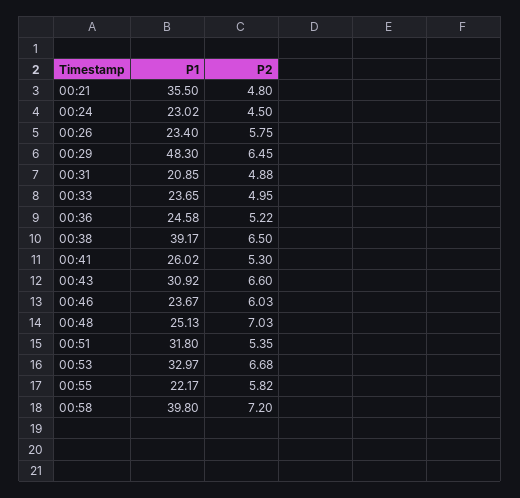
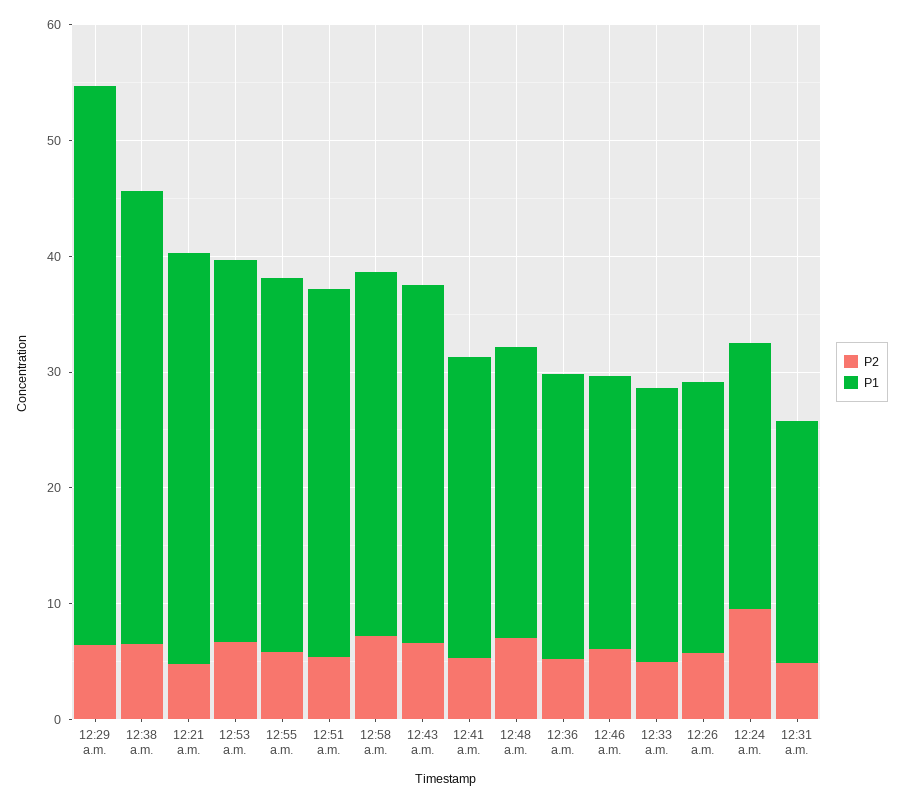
P2, 00:24: 4.5 -> 10
P1, 00:55: 22.17 -> 32
P1, 00:58: 39.8 -> 32

